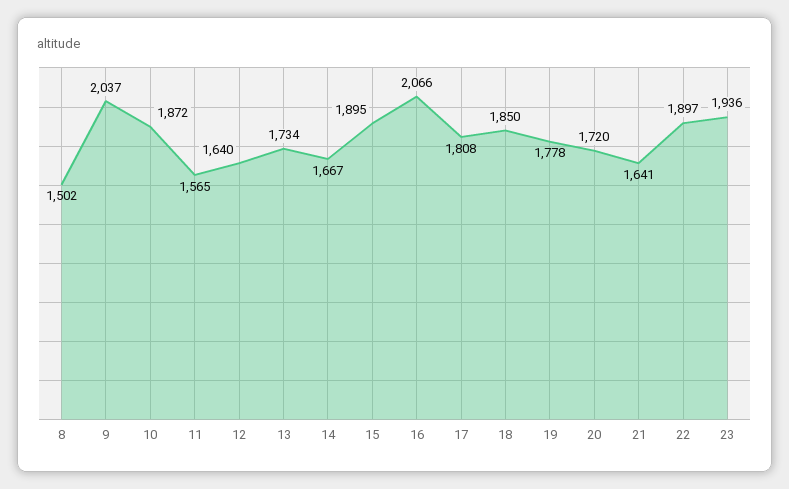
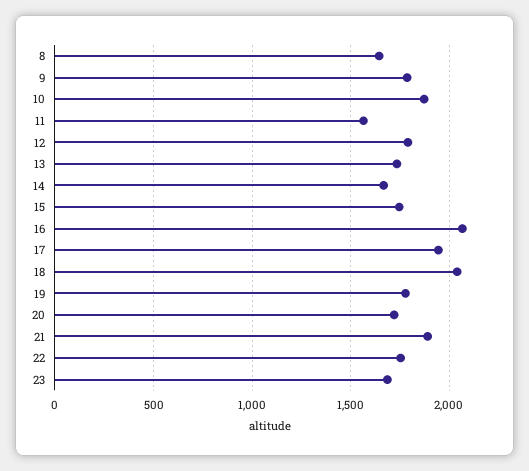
8: 1502 -> 1650
9: 2037 -> 1800
12: 1640 -> 1800
15: 1895 -> 1750
17: 1808 -> 1950
18: 1850 -> 2050
21: 1641 -> 1900
22: 1897 -> 1750
23: 1936 -> 1700

